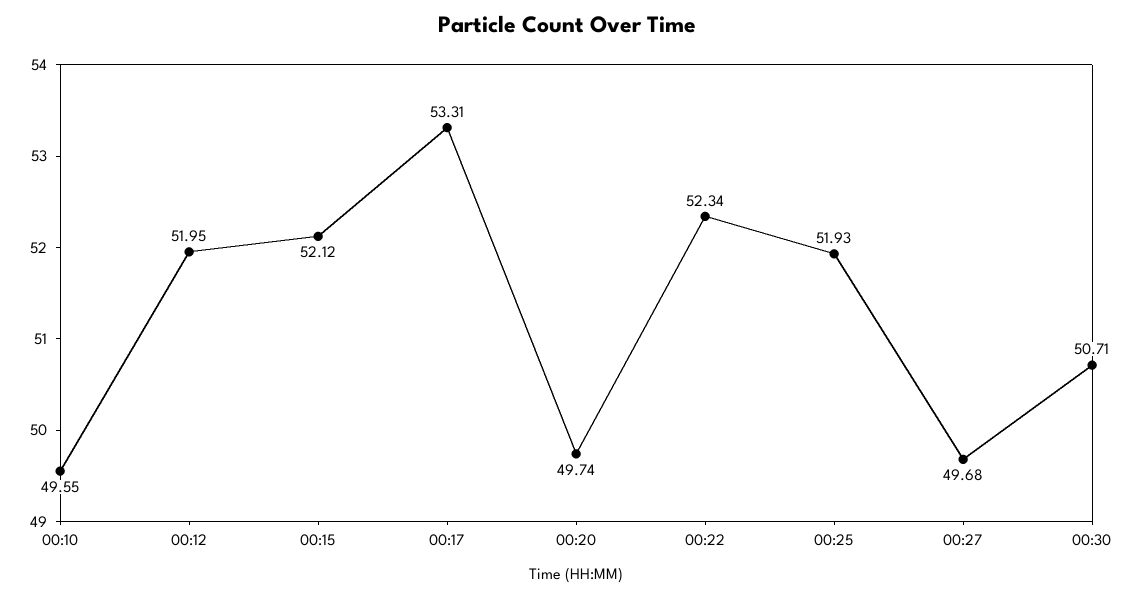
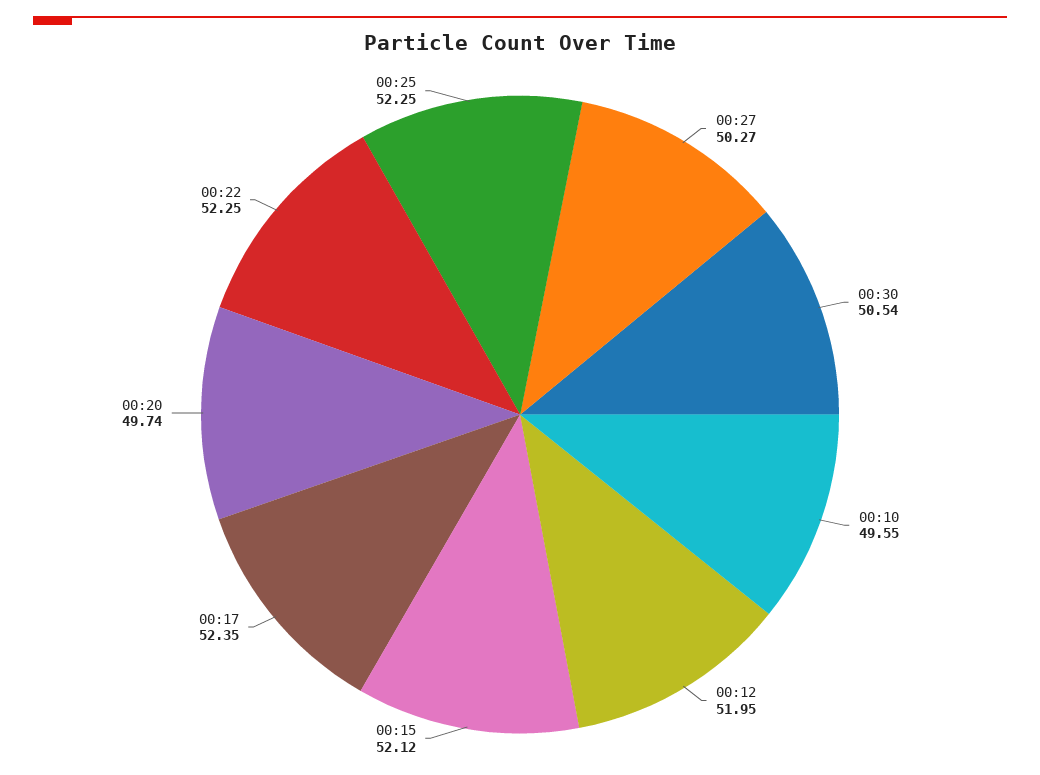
00:17: 53.31 -> 52.35
00:22: 52.34 -> 52.25
00:25: 51.93 -> 52.25
00:27: 49.68 -> 50.27
00:30: 50.71 -> 50.54

